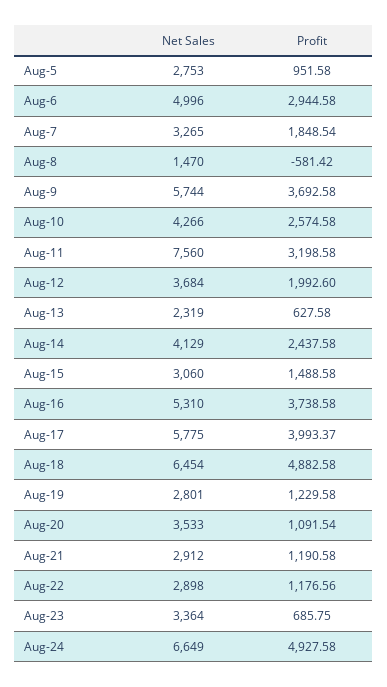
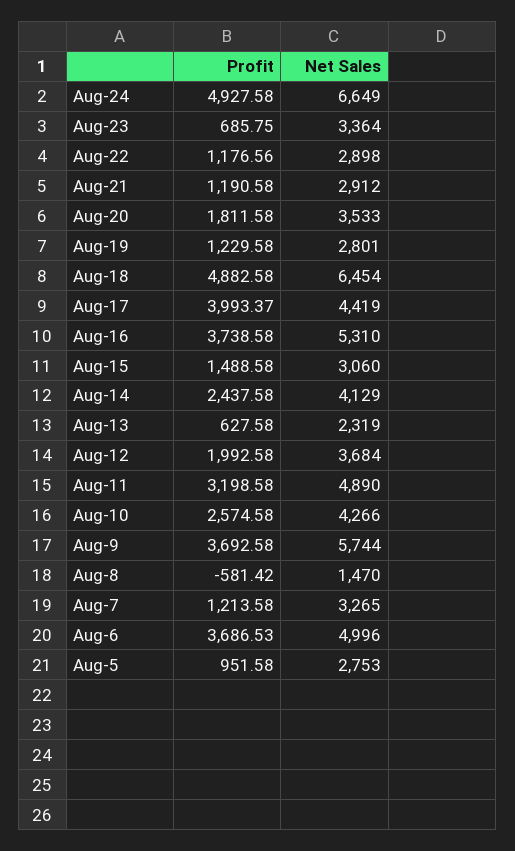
Profit, Aug-6: 2944.58 -> 3686.53
Profit, Aug-7: 1848.54 -> 1213.58
Net Sales, Aug-11: 7560 -> 4890
Profit, Aug-12: 1992.6 -> 1992.58
Net Sales, Aug-17: 5775 -> 4419
Profit, Aug-20: 1091.54 -> 1811.58

